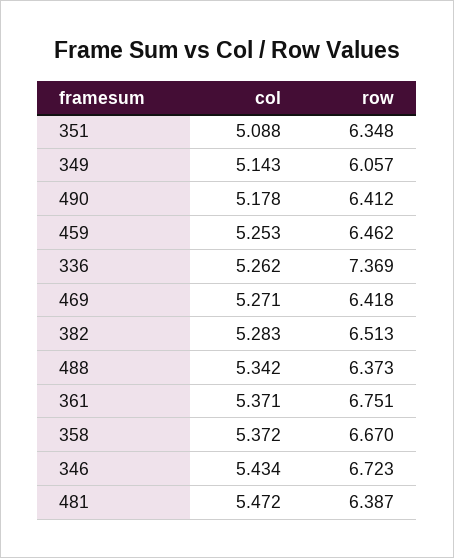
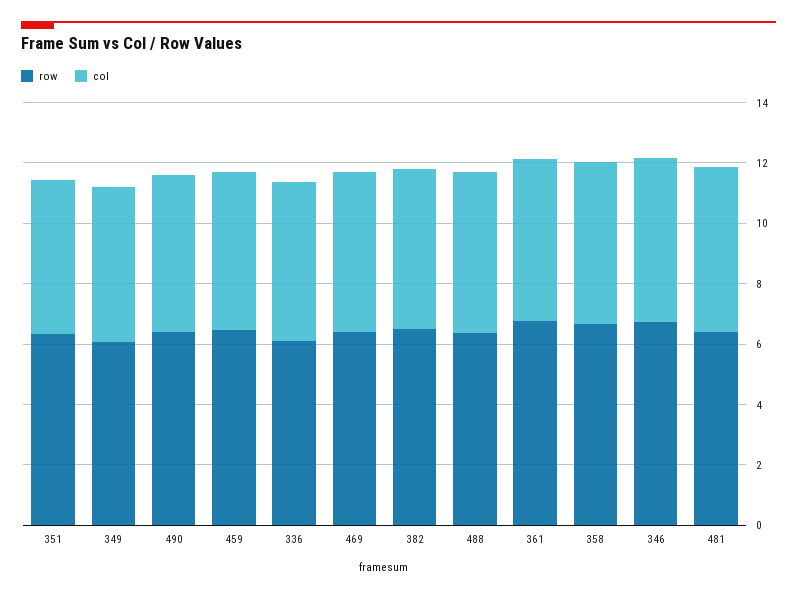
row, 336: 7.369 -> 6

